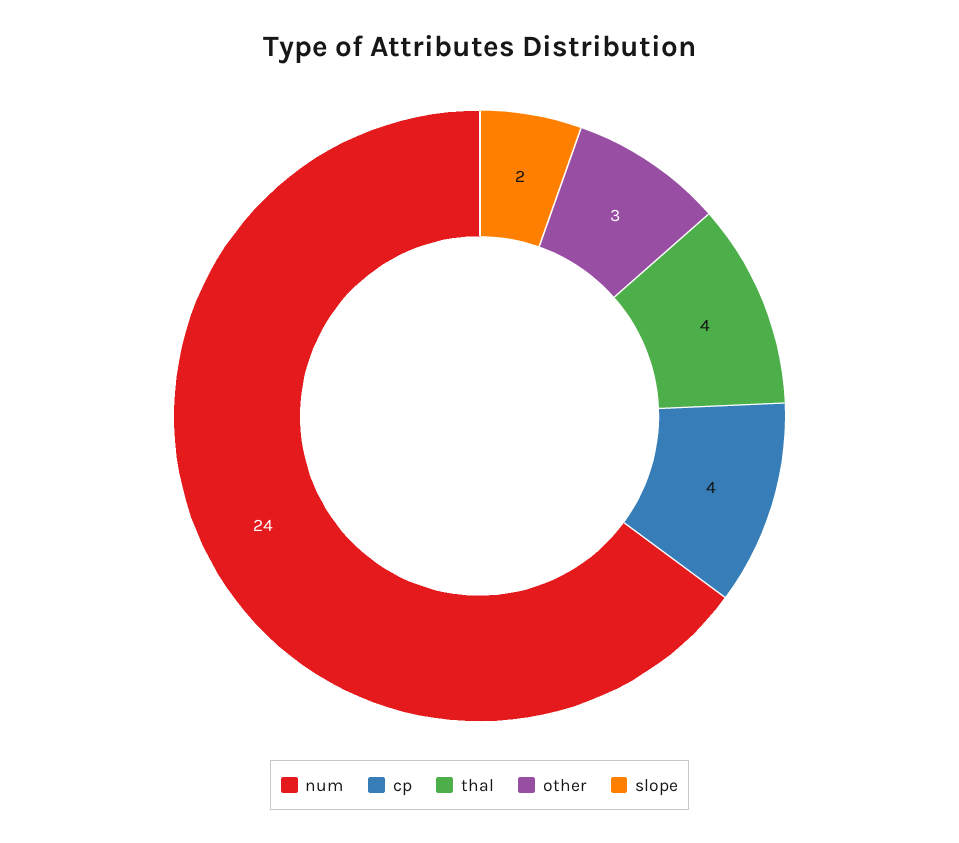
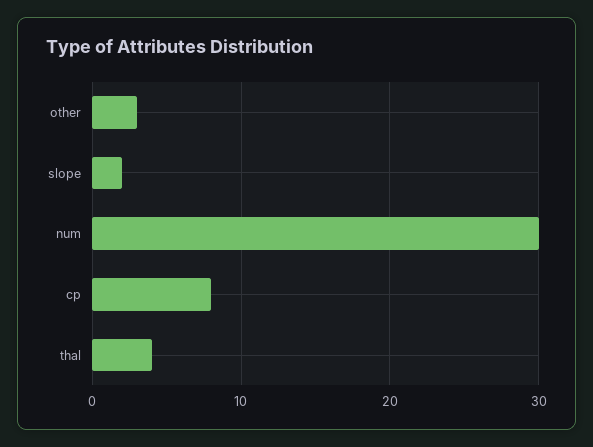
num: 24 -> 30
cp: 4 -> 8

